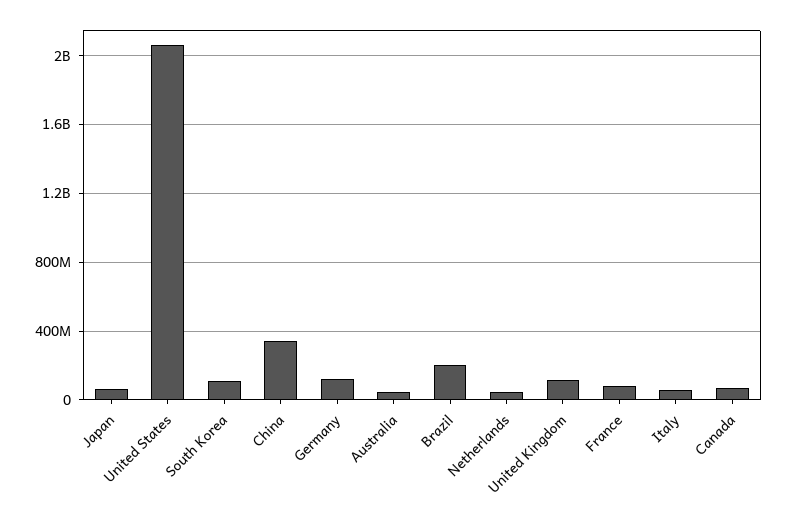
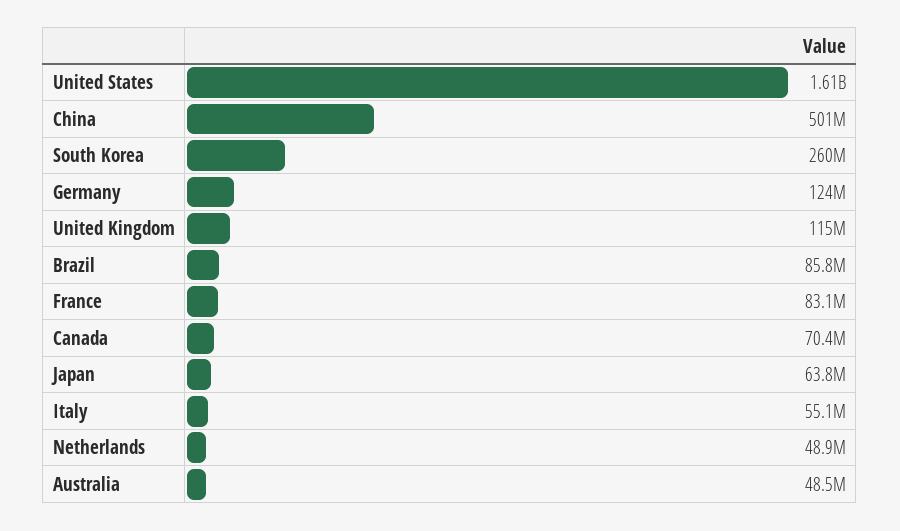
United States: 2050000000 -> 1610000000
South Korea: 100000000 -> 260000000
China: 350000000 -> 501000000
Brazil: 200000000 -> 85800000

